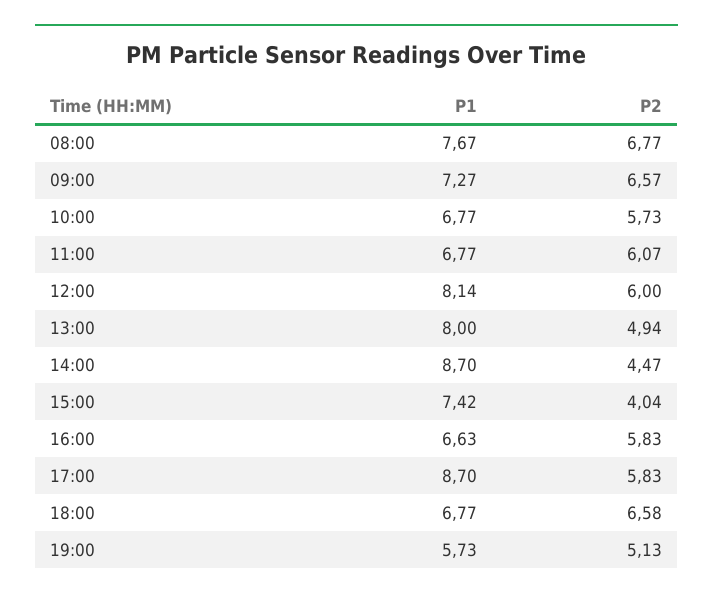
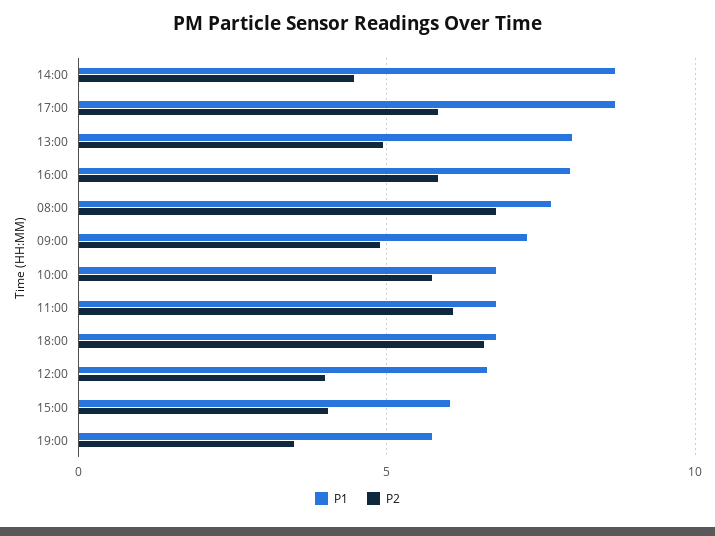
P2, 09:00: 6.57 -> 5
P1, 12:00: 8.14 -> 6.5
P2, 12:00: 6 -> 4
P1, 15:00: 7.42 -> 6
P1, 16:00: 6.63 -> 8
P2, 19:00: 5.13 -> 3.5

